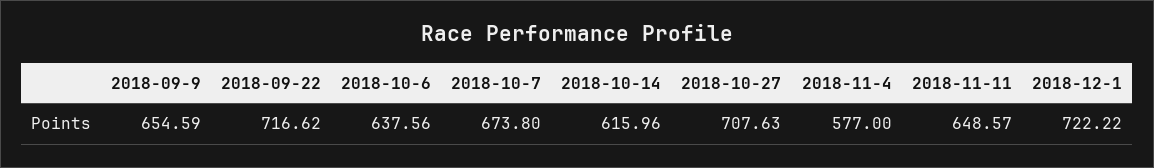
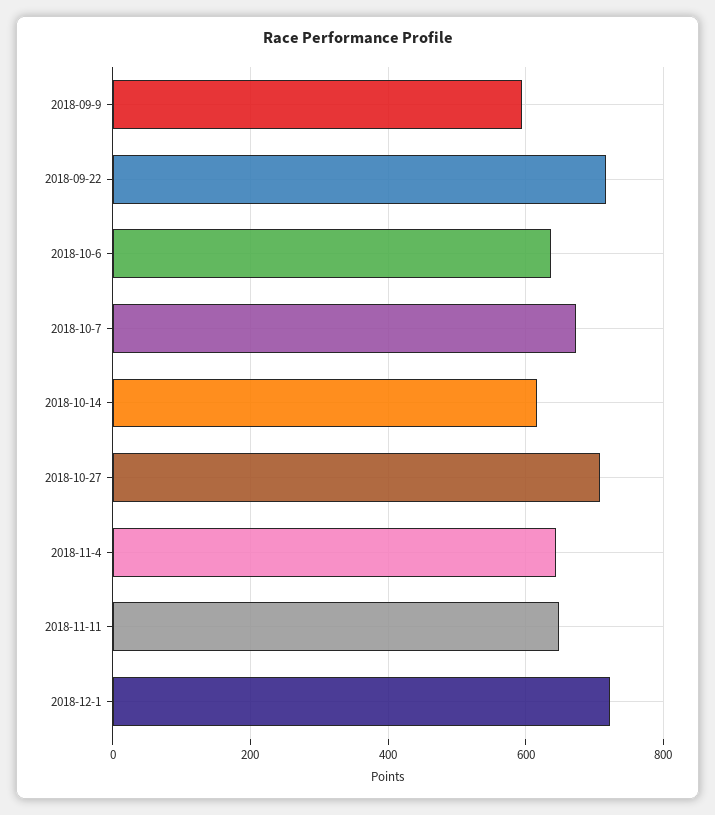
2018-09-9: 654.59 -> 600
2018-11-4: 577 -> 640

